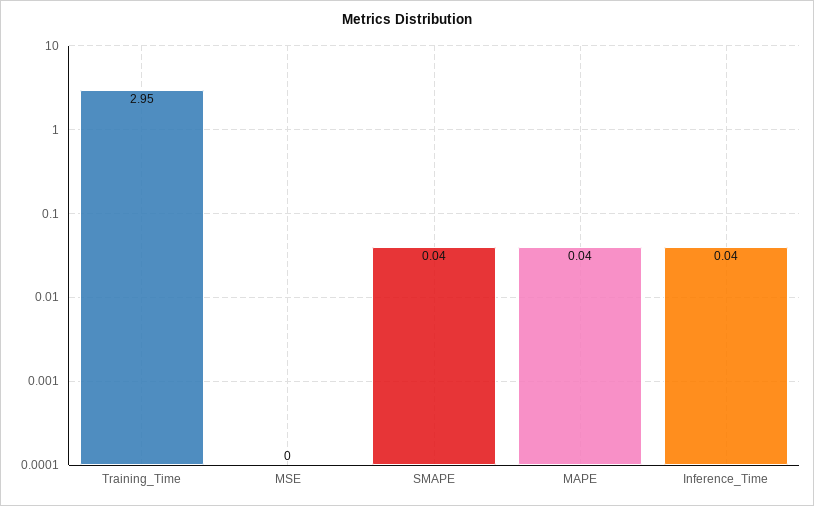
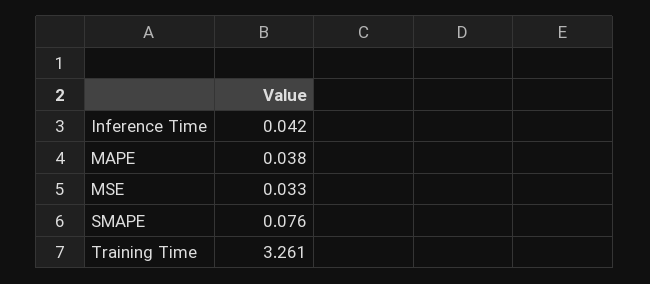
Training_Time: 2.95 -> 3.261
MSE: 0 -> 0.033
SMAPE: 0.04 -> 0.076

